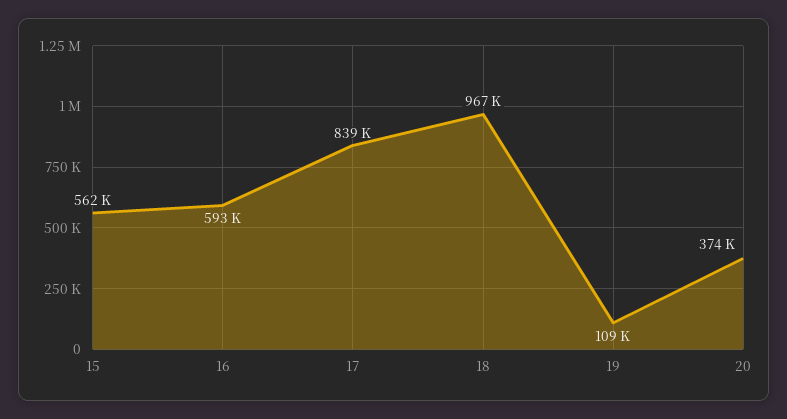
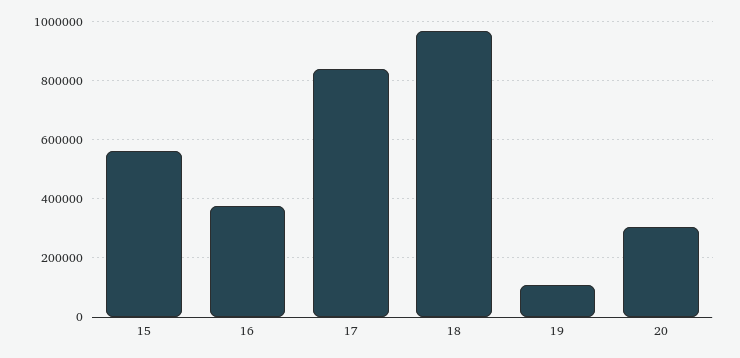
16: 593000 -> 375000
20: 374000 -> 300000

